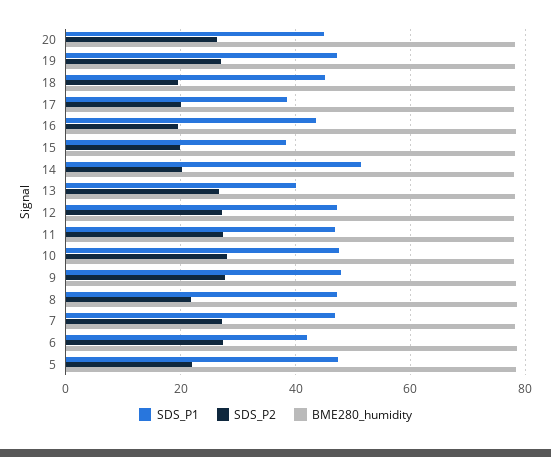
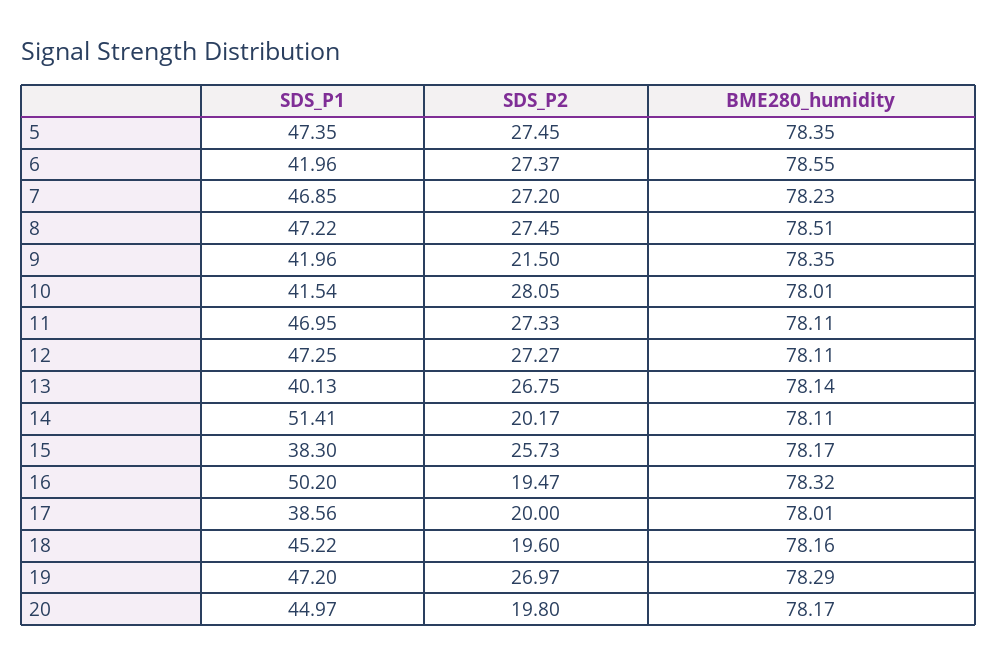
SDS_P2, 20: 26 -> 19.8
SDS_P1, 16: 44 -> 50.2
SDS_P2, 15: 20 -> 25.73
SDS_P1, 10: 48 -> 41.54
SDS_P1, 9: 48 -> 41.96
SDS_P2, 9: 28 -> 21.5
SDS_P2, 8: 22 -> 27.45
SDS_P2, 5: 22 -> 27.45

